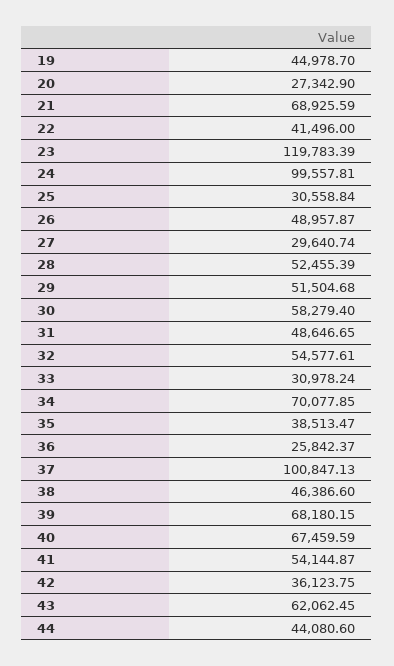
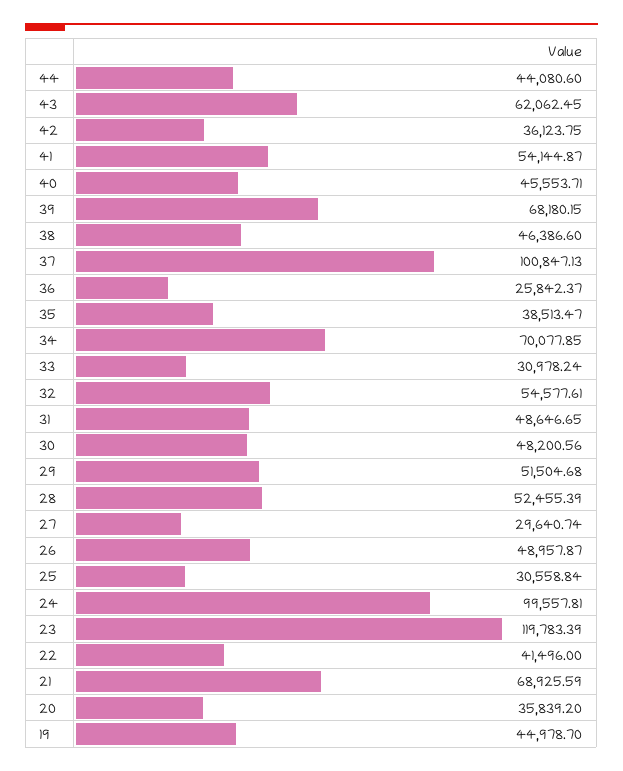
20: 27342.9 -> 35839.2
30: 58279.4 -> 48200.56
40: 67459.59 -> 45553.71

